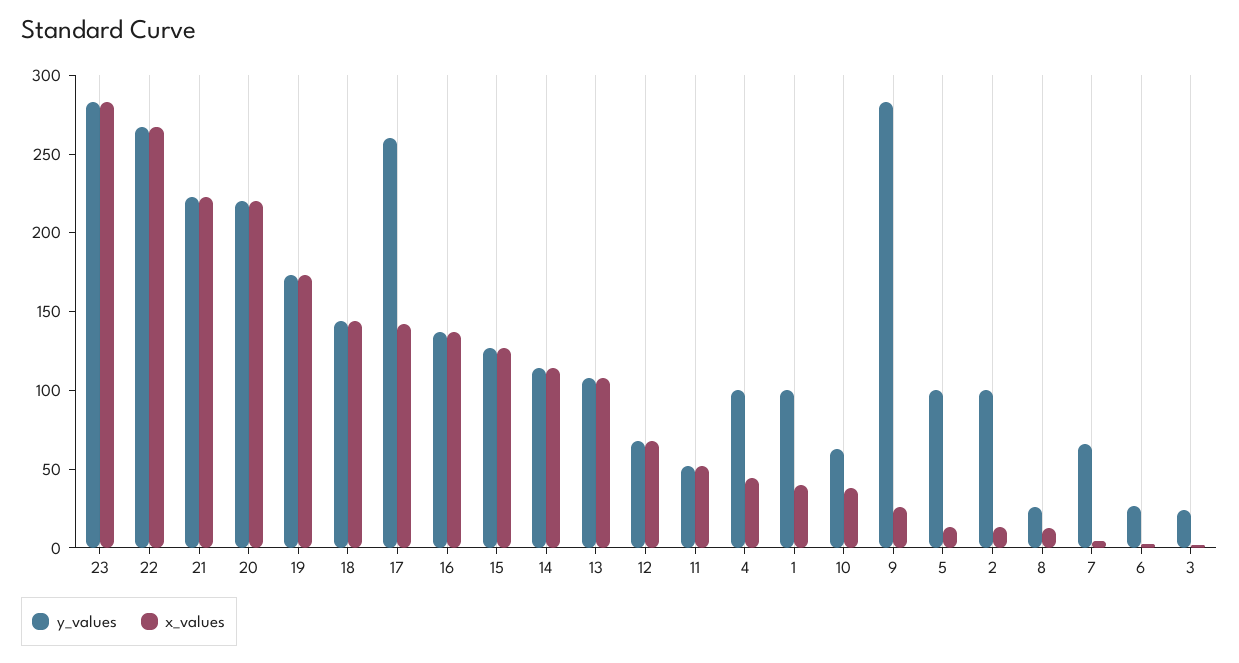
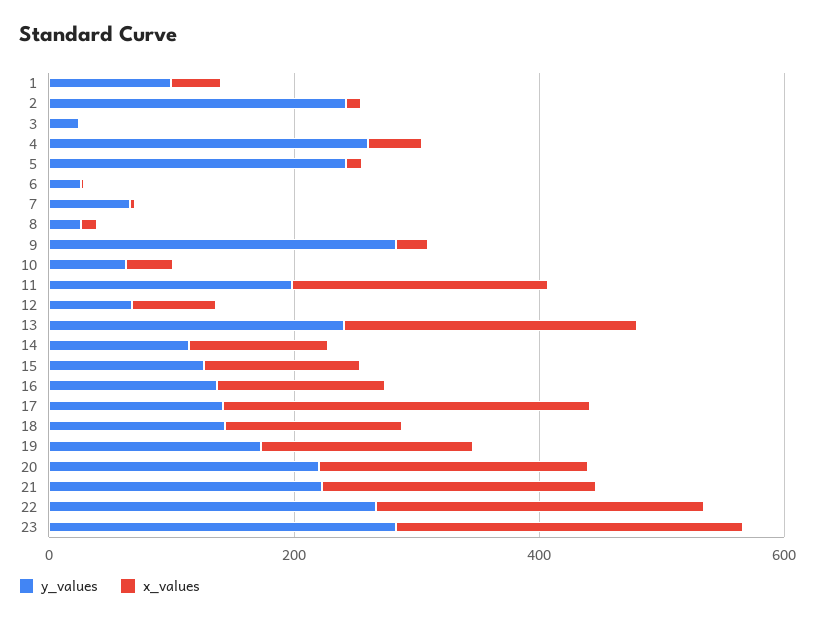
y_values, 17: 260 -> 150
x_values, 17: 140 -> 300
y_values, 13: 110 -> 250
x_values, 13: 110 -> 250
y_values, 11: 50 -> 200
x_values, 11: 50 -> 200
y_values, 4: 100 -> 250
y_values, 5: 100 -> 250
y_values, 2: 100 -> 250

